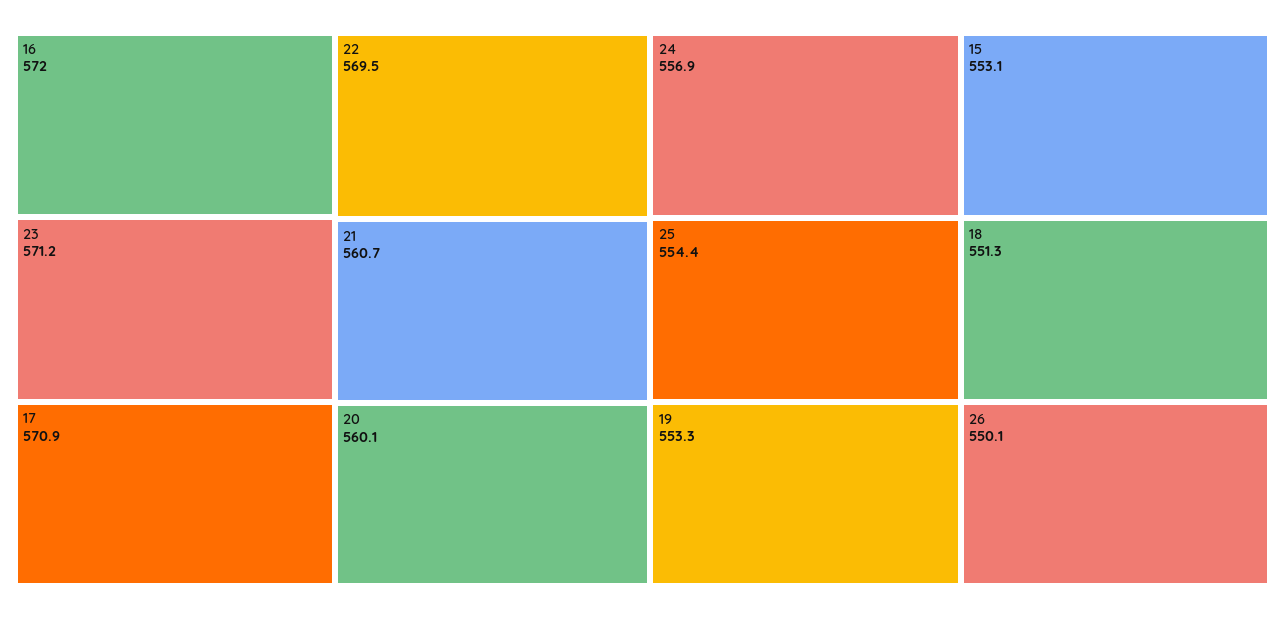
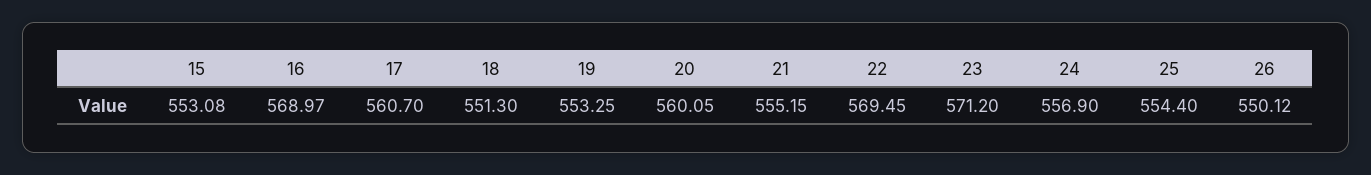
16: 572 -> 568.97
17: 570.9 -> 560.7
21: 560.7 -> 555.15

